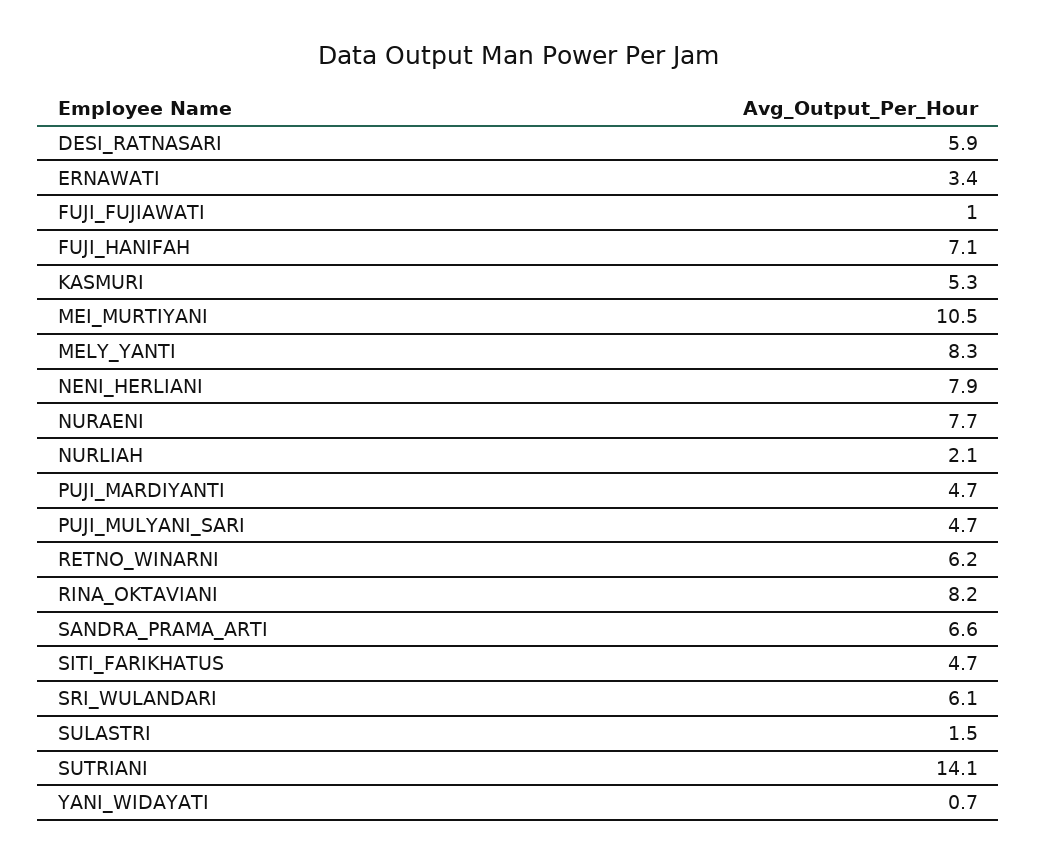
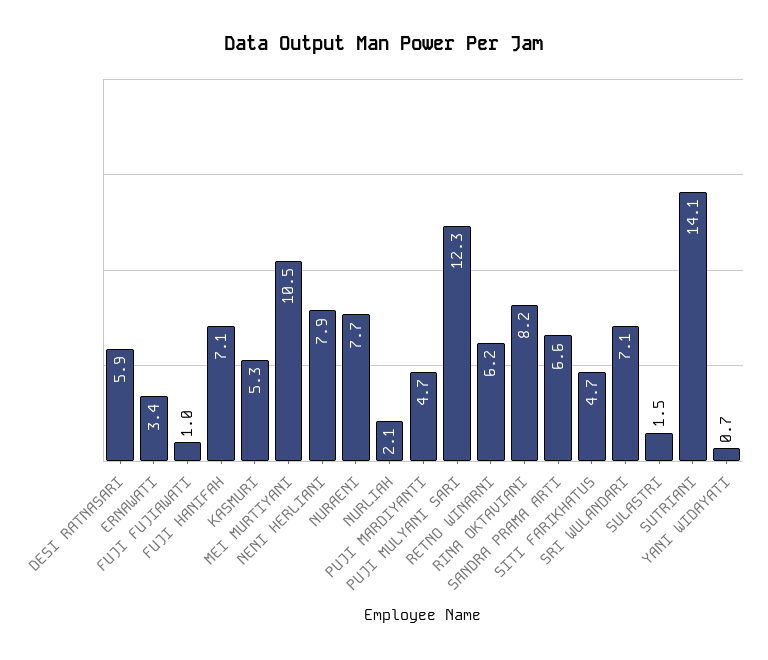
MELY_YANTI: 8.3 -> none
PUJI_MULYANI_SARI: 4.7 -> 12.3
SRI_WULANDARI: 6.1 -> 7.1

